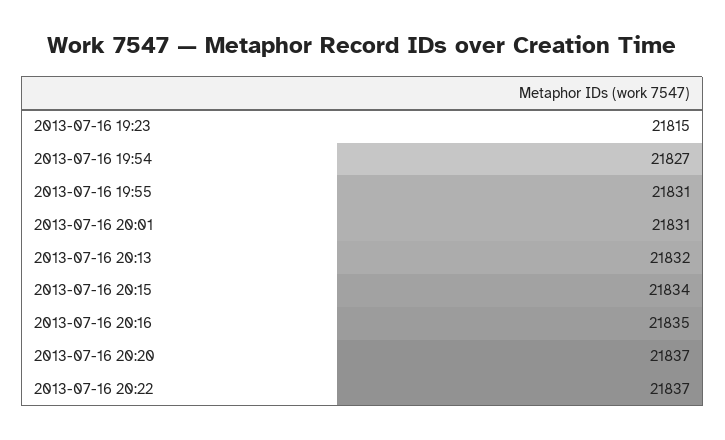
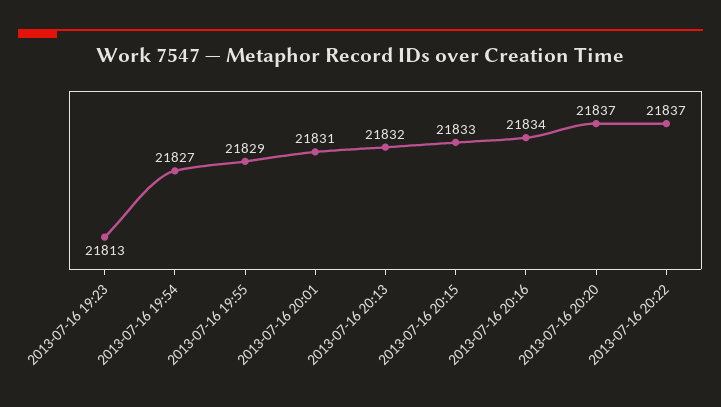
2013-07-16 19:23: 21815 -> 21813
2013-07-16 19:55: 21831 -> 21829
2013-07-16 20:15: 21834 -> 21833
2013-07-16 20:16: 21835 -> 21834

